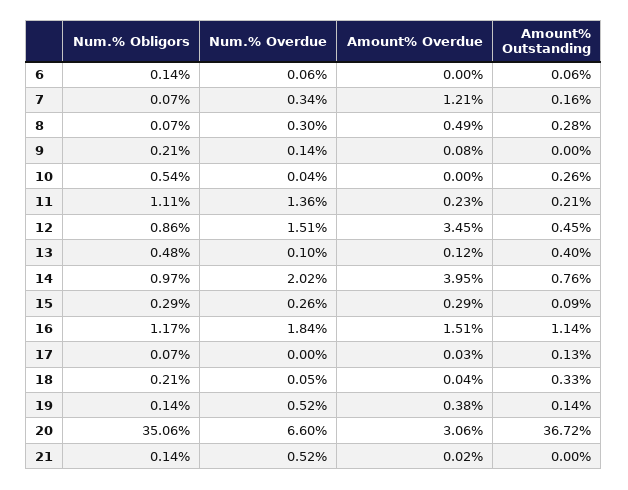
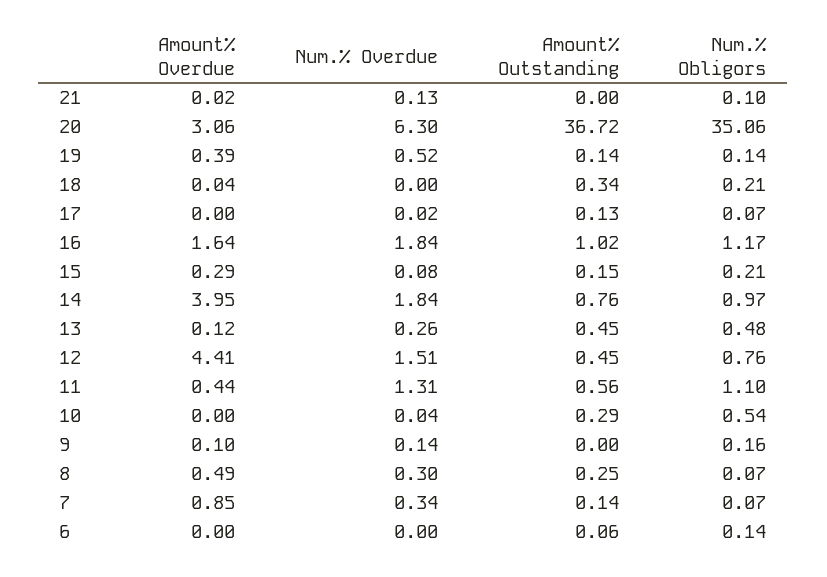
Num.% Overdue, 6: 0.06 -> 0
Amount% Overdue, 7: 1.21 -> 0.85
Amount% Outstanding, 7: 0.16 -> 0.14
Amount% Outstanding, 8: 0.28 -> 0.25
Num.% Obligors, 9: 0.21 -> 0.16
Amount% Overdue, 9: 0.08 -> 0.1
Amount% Outstanding, 10: 0.26 -> 0.29
Num.% Obligors, 11: 1.11 -> 1.1
Num.% Overdue, 11: 1.36 -> 1.31
Amount% Overdue, 11: 0.23 -> 0.44
Amount% Outstanding, 11: 0.21 -> 0.56
Num.% Obligors, 12: 0.86 -> 0.76
Amount% Overdue, 12: 3.45 -> 4.41
Num.% Overdue, 13: 0.1 -> 0.26
Amount% Outstanding, 13: 0.4 -> 0.45
Num.% Overdue, 14: 2.02 -> 1.84
Num.% Obligors, 15: 0.29 -> 0.21
Num.% Overdue, 15: 0.26 -> 0.08
Amount% Outstanding, 15: 0.09 -> 0.15
Amount% Overdue, 16: 1.51 -> 1.64
Amount% Outstanding, 16: 1.14 -> 1.02
Num.% Overdue, 17: 0 -> 0.02
Amount% Overdue, 17: 0.03 -> 0
Num.% Overdue, 18: 0.05 -> 0
Amount% Outstanding, 18: 0.33 -> 0.34
Amount% Overdue, 19: 0.38 -> 0.39
Num.% Overdue, 20: 6.6 -> 6.3
Num.% Obligors, 21: 0.14 -> 0.1
Num.% Overdue, 21: 0.52 -> 0.13

